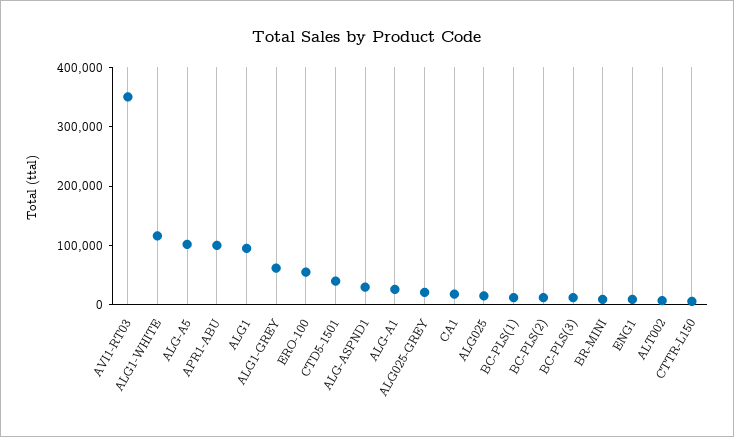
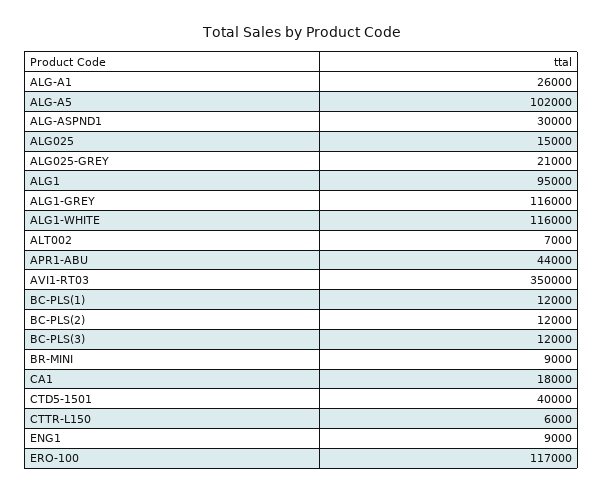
APR1-ABU: 100000 -> 44000
ALG1-GREY: 60000 -> 116000
ERO-100: 60000 -> 117000

